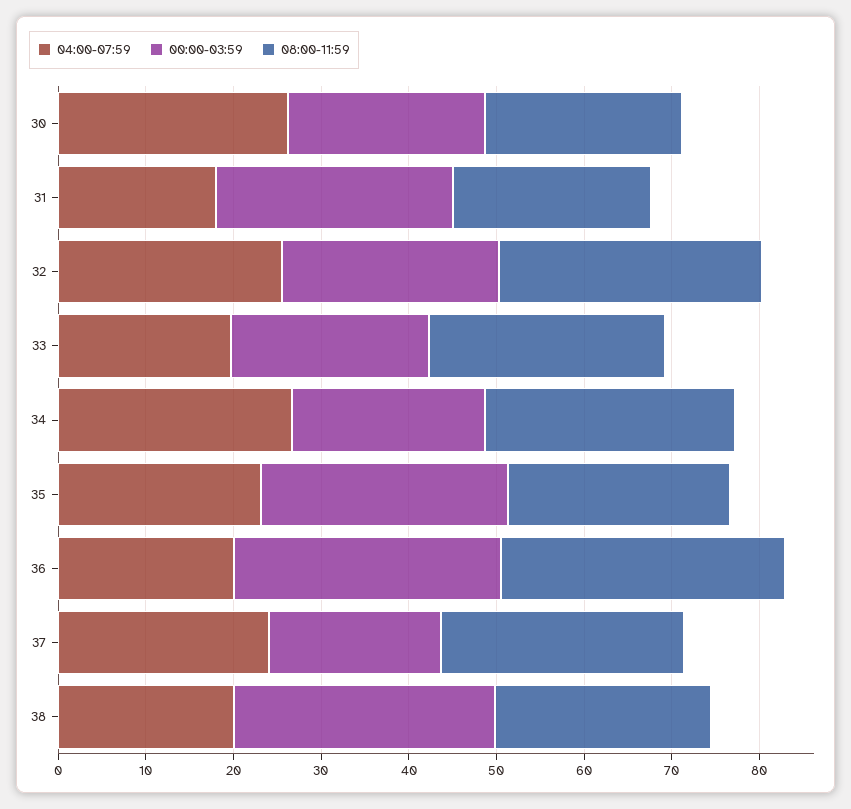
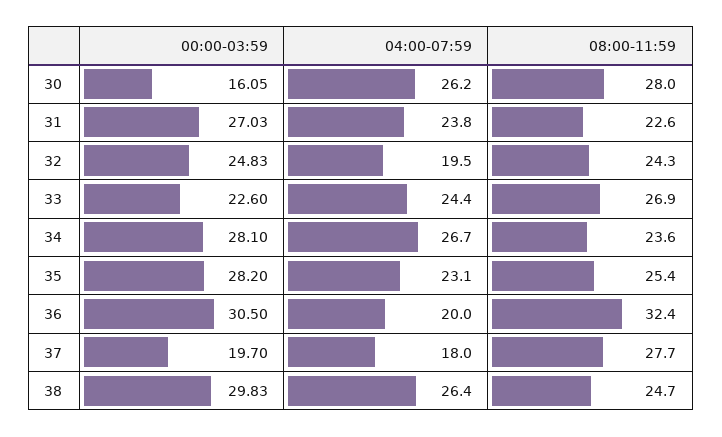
00:00-03:59, 30: 22 -> 16.05
08:00-11:59, 30: 22 -> 28
04:00-07:59, 31: 18 -> 23.8
04:00-07:59, 32: 26 -> 19.5
08:00-11:59, 32: 30 -> 24.3
04:00-07:59, 33: 20 -> 24.4
00:00-03:59, 34: 22 -> 28.1
08:00-11:59, 34: 28 -> 23.6
04:00-07:59, 37: 24 -> 18
04:00-07:59, 38: 20 -> 26.4

